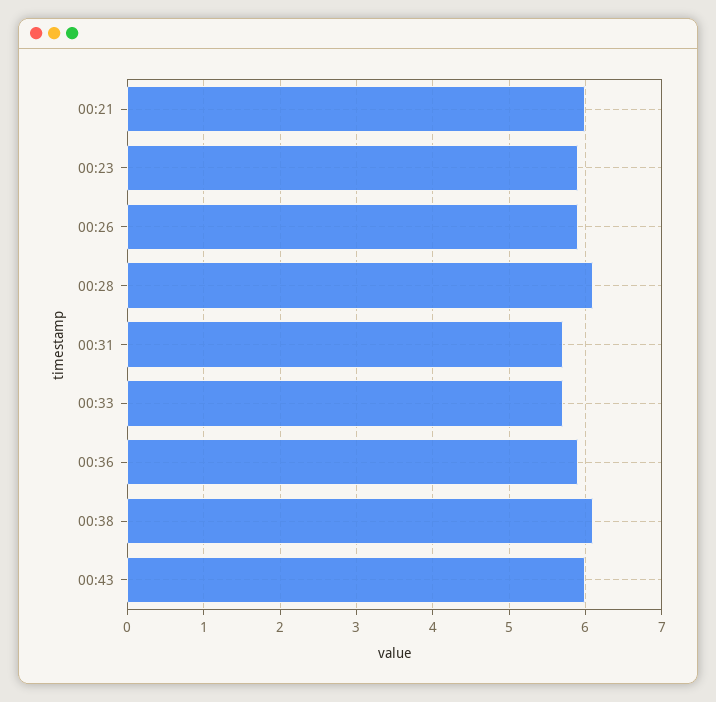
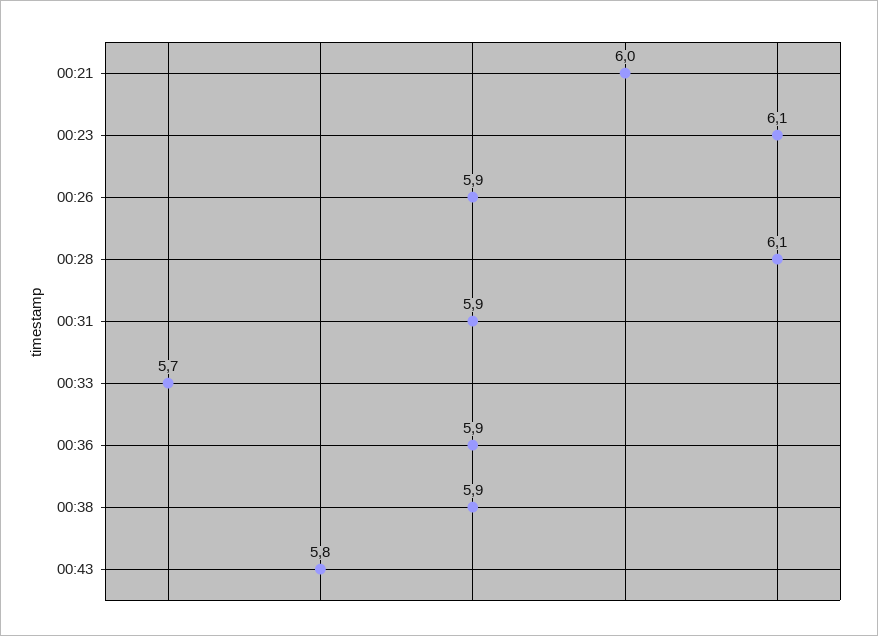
00:23: 5.9 -> 6.1
00:31: 5.7 -> 5.9
00:38: 6.1 -> 5.9
00:43: 6 -> 5.8

